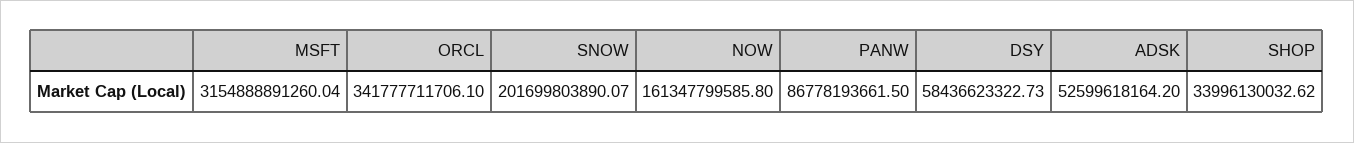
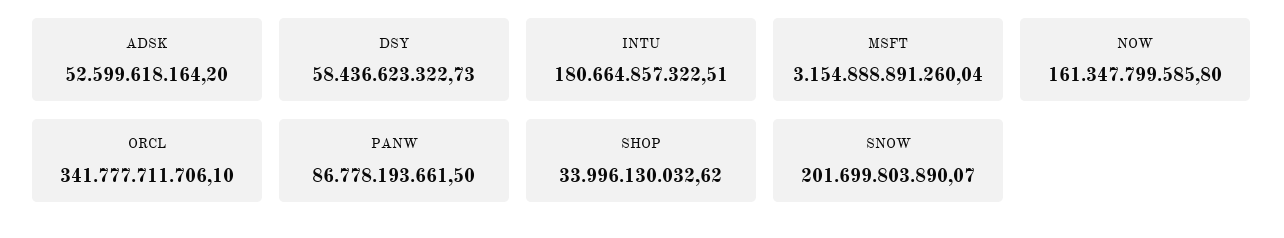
INTU: none -> 180664857322.51

